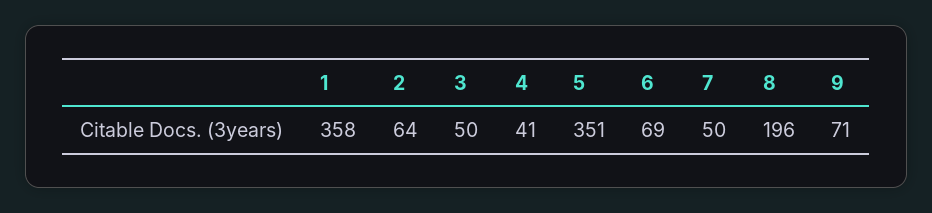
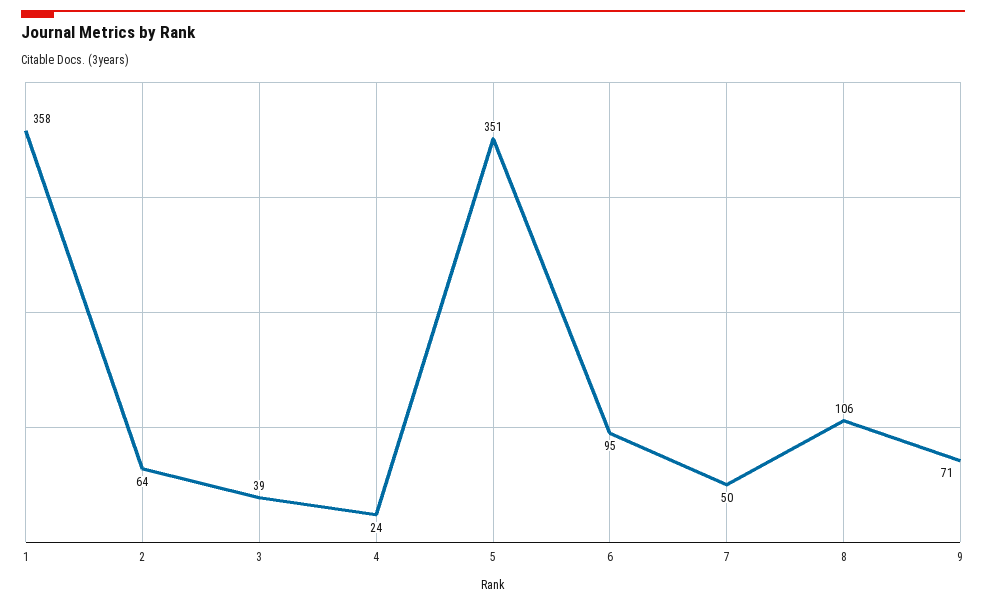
3: 50 -> 39
4: 41 -> 24
6: 69 -> 95
8: 196 -> 106

